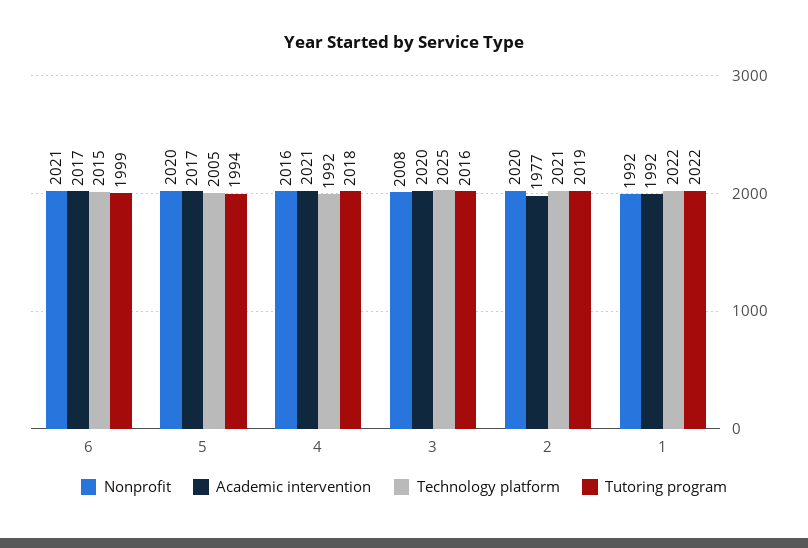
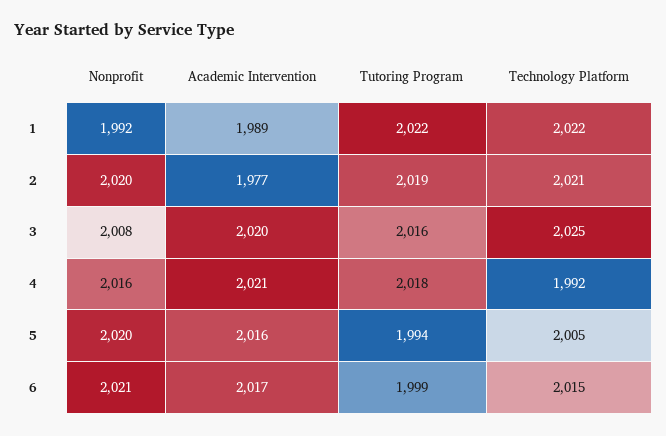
Academic intervention, 5: 2017 -> 2016
Academic intervention, 1: 1992 -> 1989

